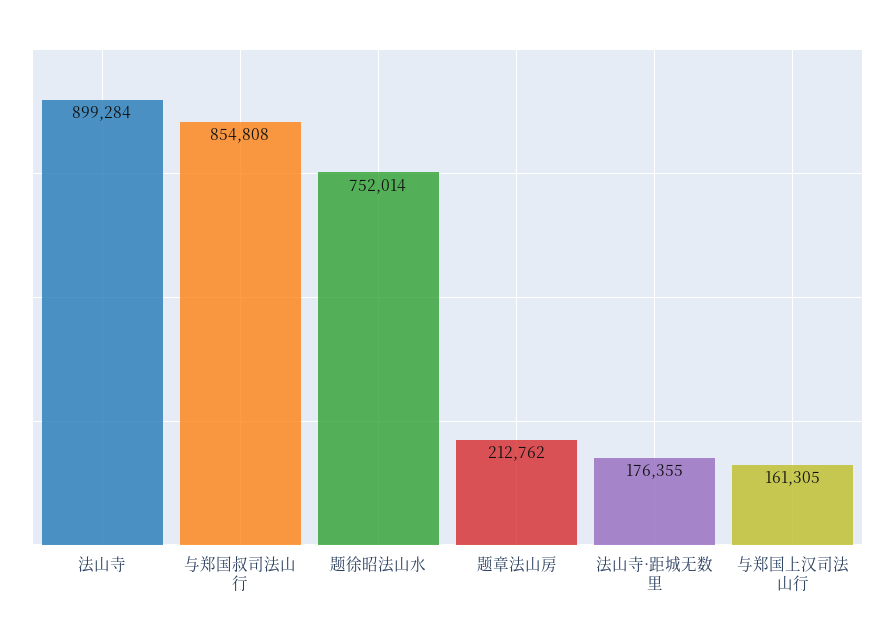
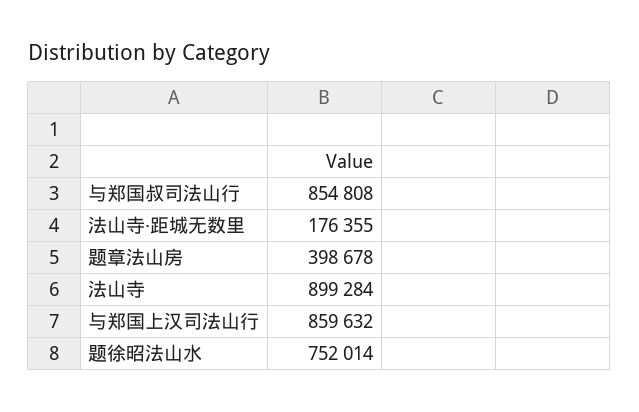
题章法山房: 212762 -> 398678
与郑国上汉司法山行: 161305 -> 859632

